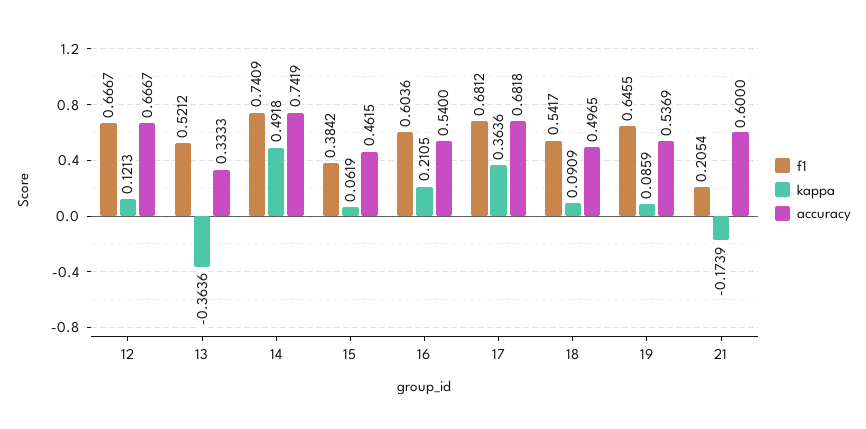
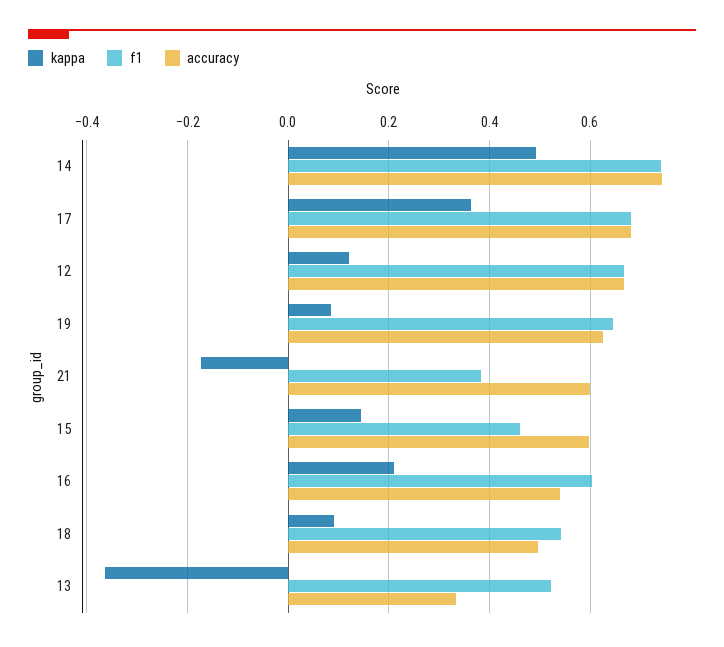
f1, 15: 0.3842 -> 0.46
kappa, 15: 0.0619 -> 0.14
accuracy, 15: 0.4615 -> 0.6
accuracy, 19: 0.5369 -> 0.62
f1, 21: 0.2054 -> 0.38

